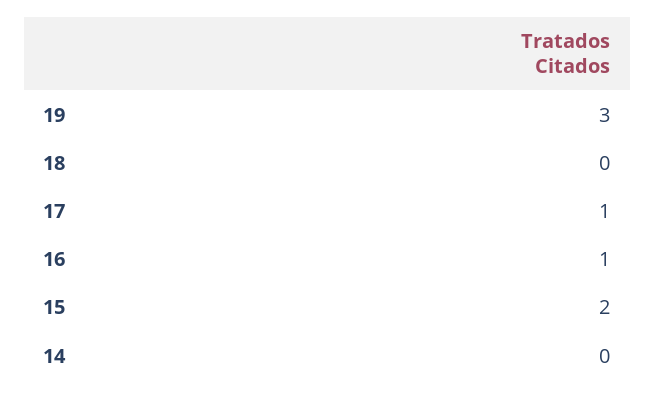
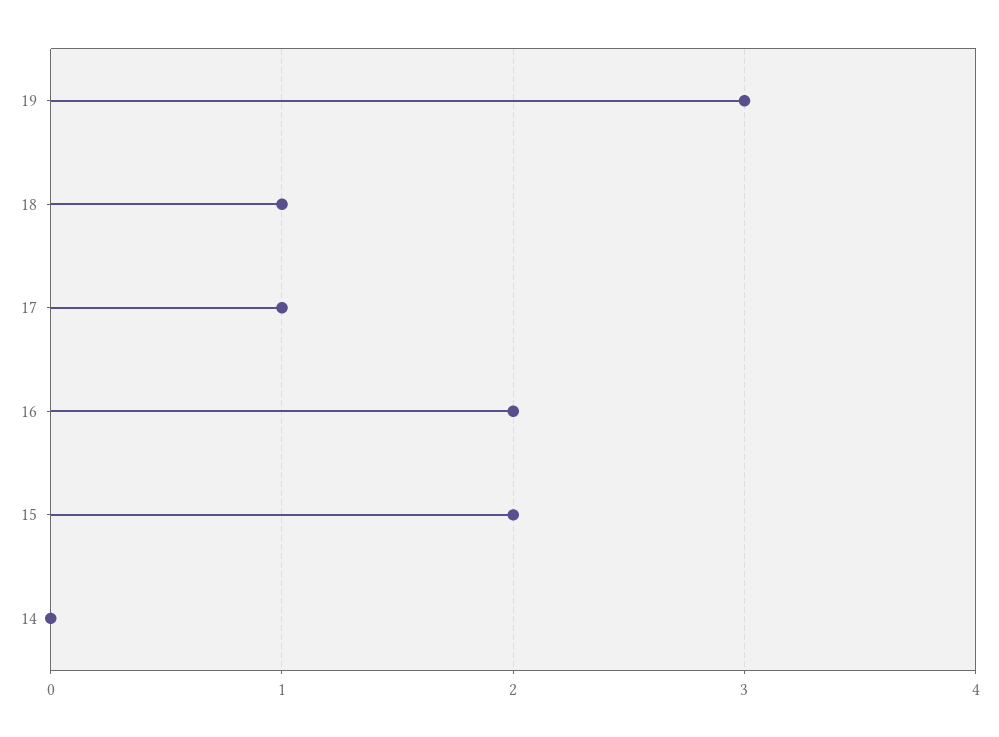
18: 0 -> 1
16: 1 -> 2

